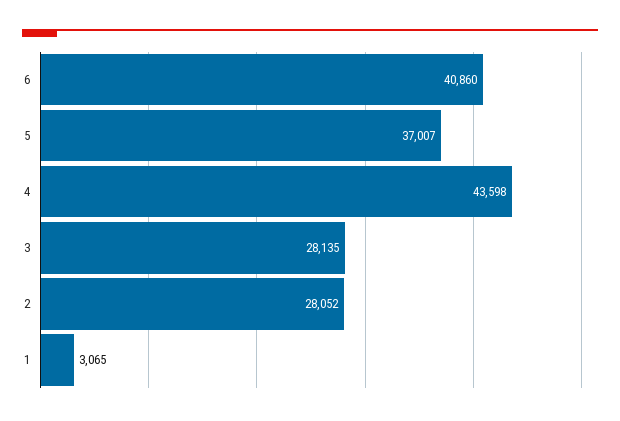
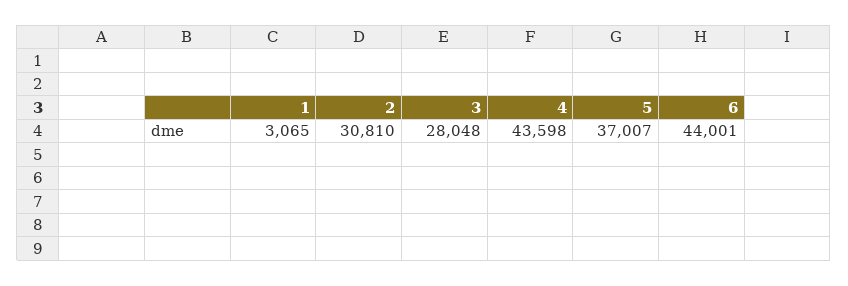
6: 40860 -> 44001
3: 28135 -> 28048
2: 28052 -> 30810

